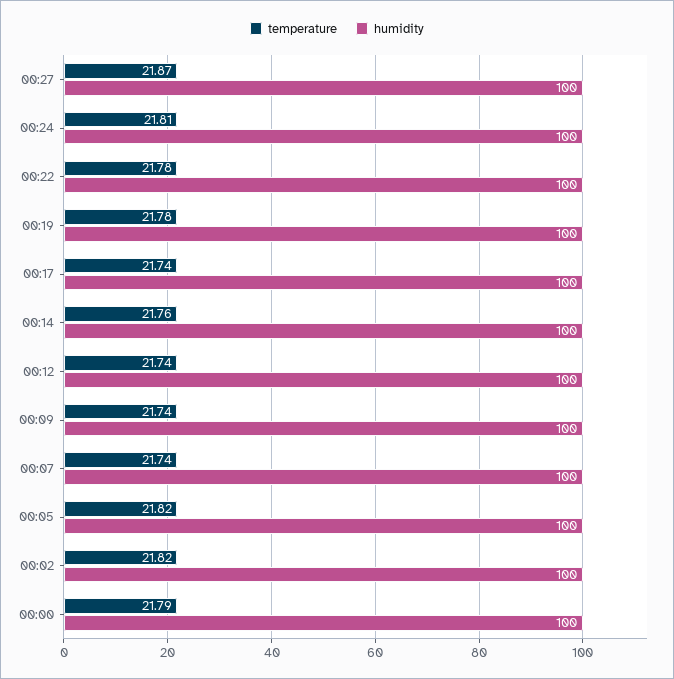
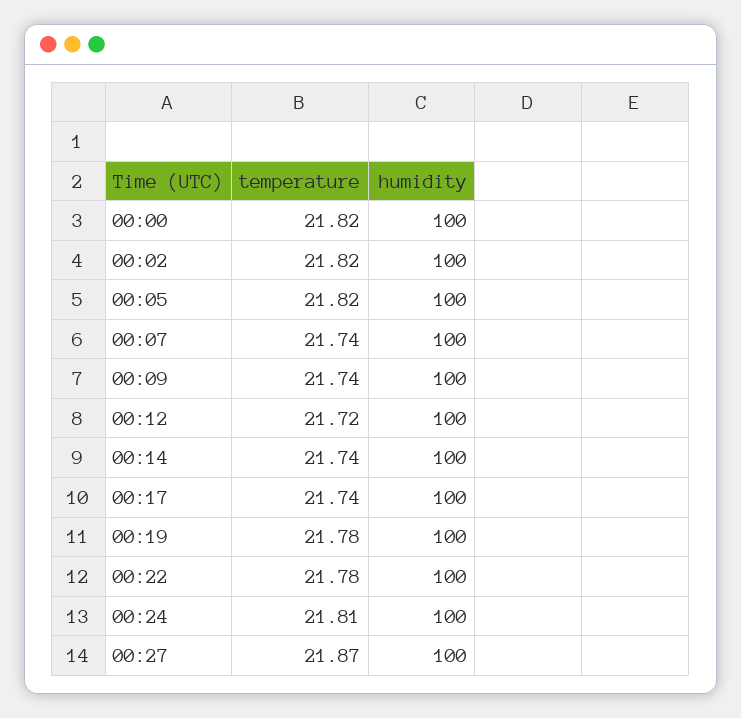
temperature, 00:14: 21.76 -> 21.74
temperature, 00:12: 21.74 -> 21.72
temperature, 00:00: 21.79 -> 21.82

